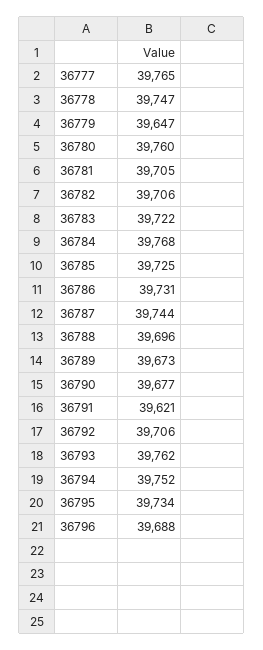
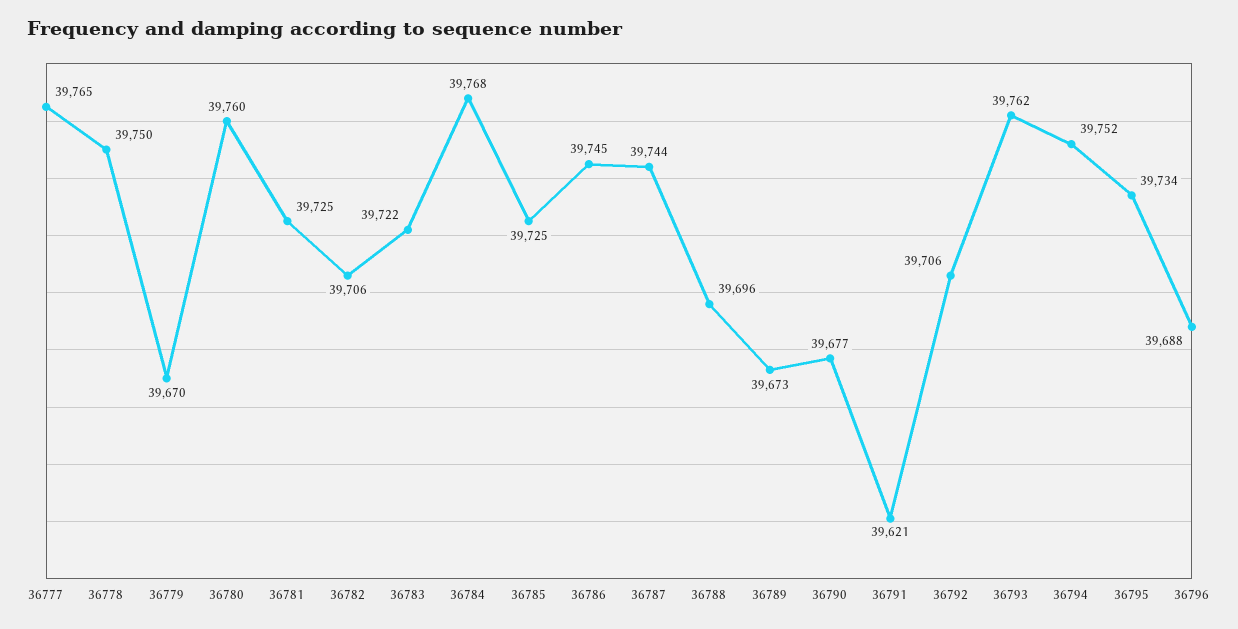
36778: 39747 -> 39750
36779: 39647 -> 39670
36781: 39705 -> 39725
36786: 39731 -> 39745

